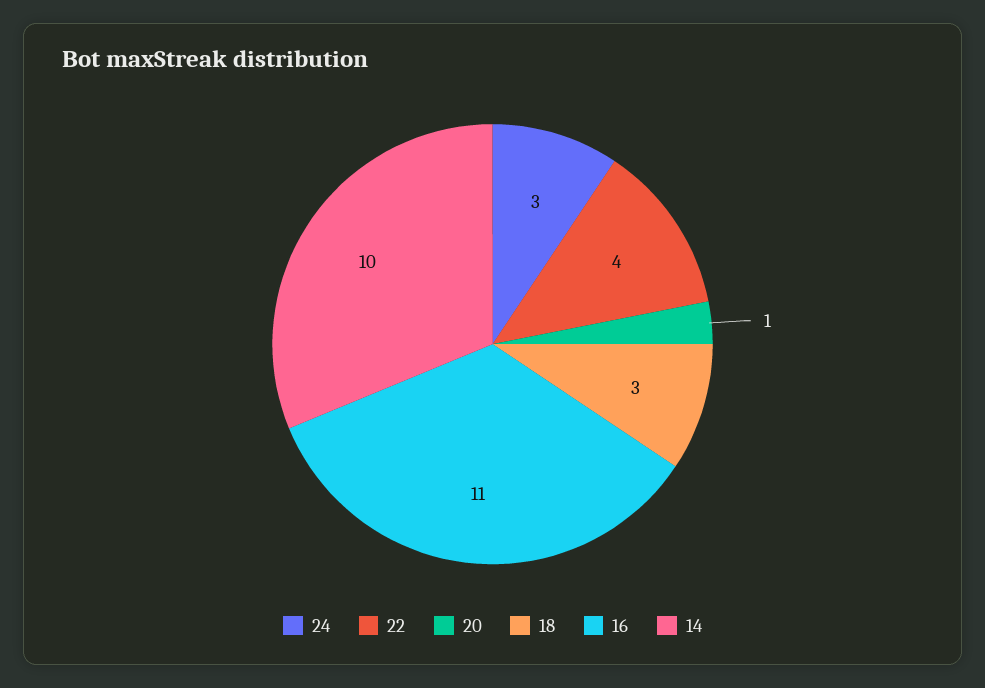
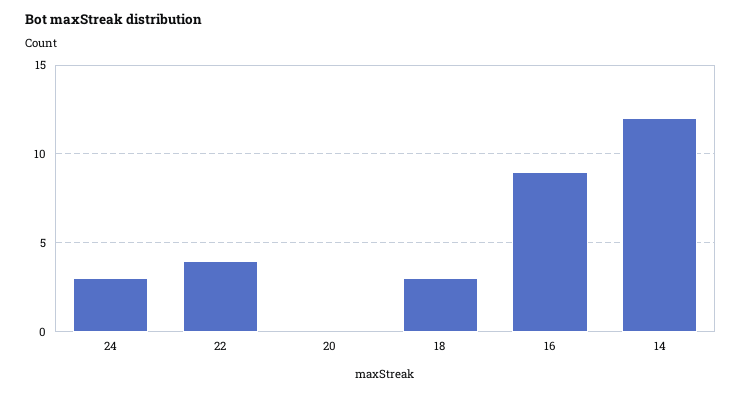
20: 1 -> 0
16: 11 -> 9
14: 10 -> 12

